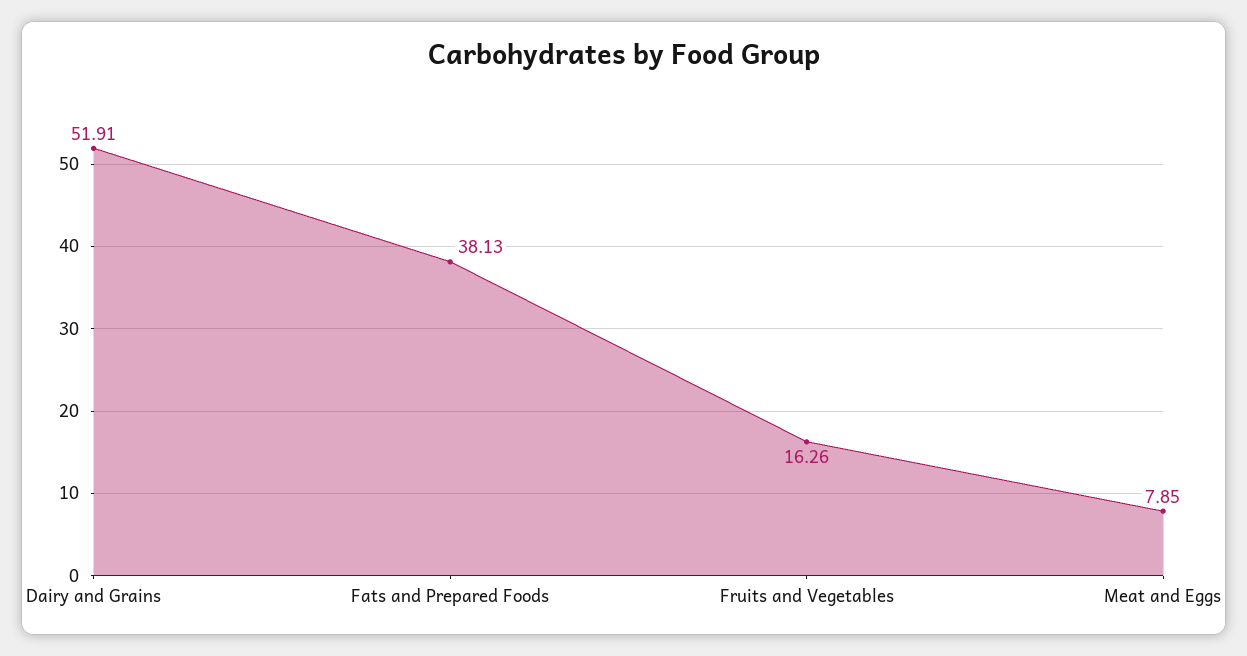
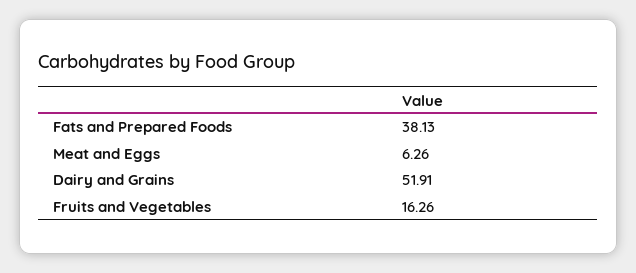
Meat and Eggs: 7.85 -> 6.26

